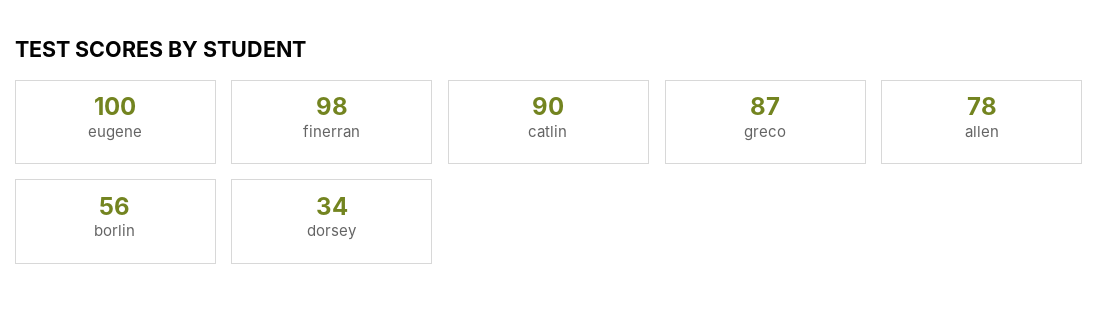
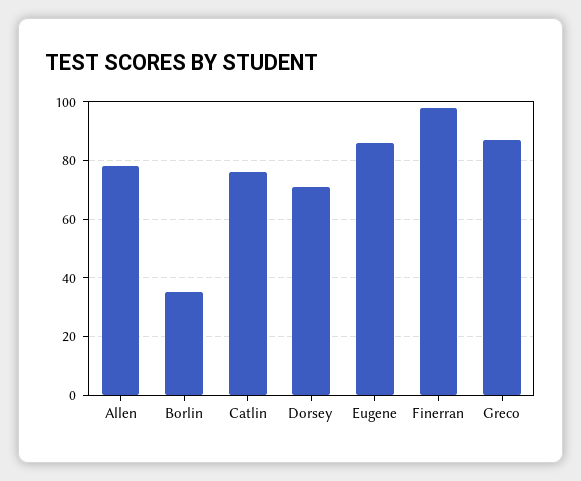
eugene: 100 -> 85
catlin: 90 -> 75
borlin: 56 -> 35
dorsey: 34 -> 70

